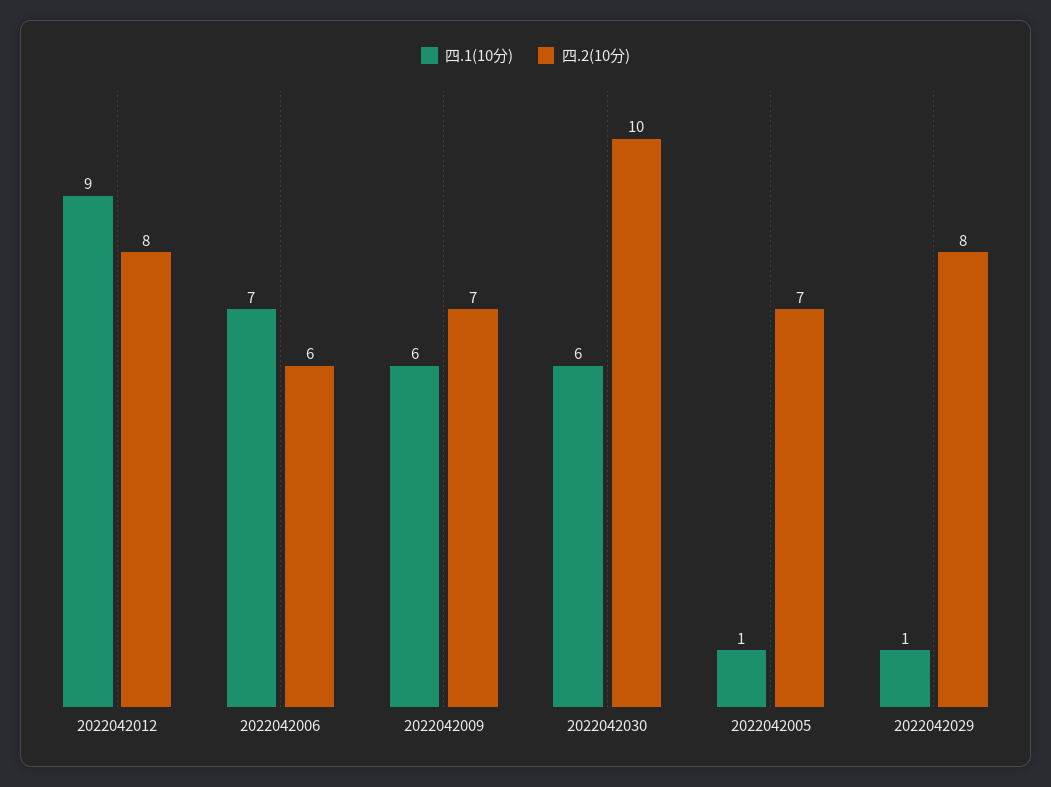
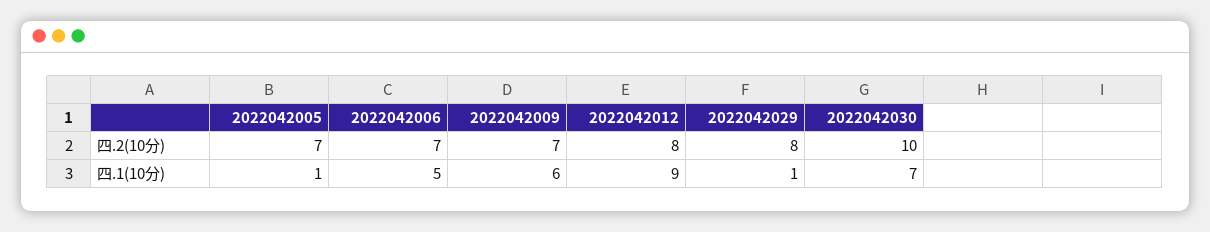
四.1(10分), 2022042006: 7 -> 5
四.2(10分), 2022042006: 6 -> 7
四.1(10分), 2022042030: 6 -> 7

